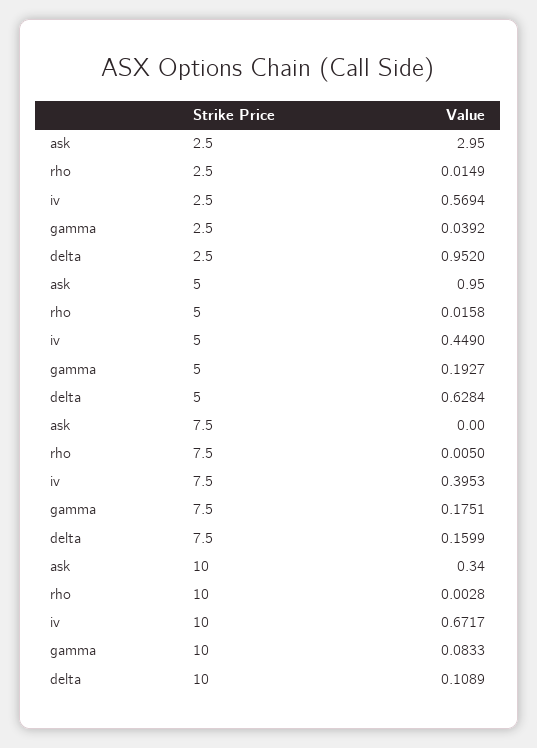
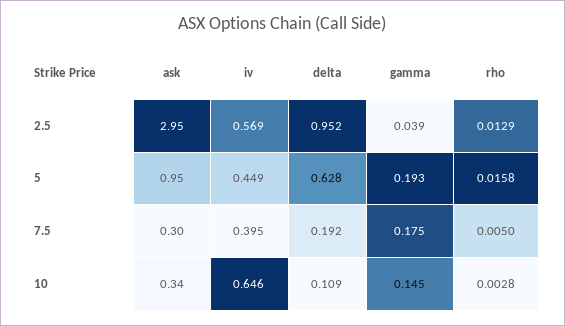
rho, 2.5: 0.0149 -> 0.0129
ask, 7.5: 0 -> 0.3
delta, 7.5: 0.1599 -> 0.192
iv, 10: 0.6717 -> 0.646
gamma, 10: 0.0833 -> 0.145

